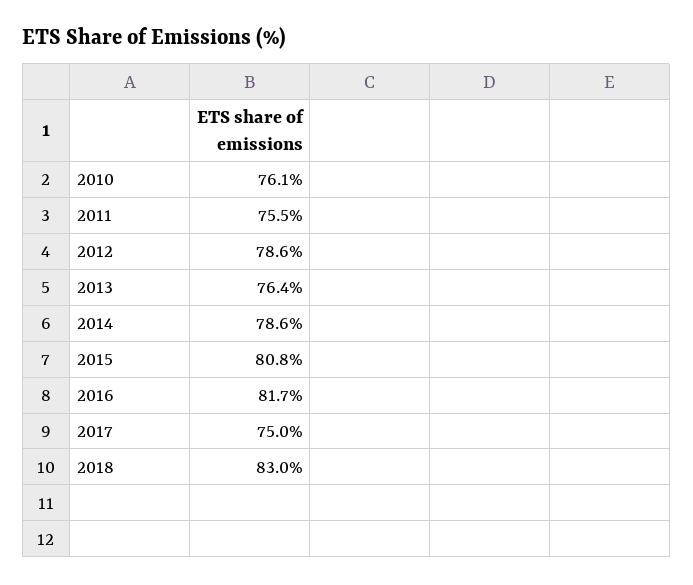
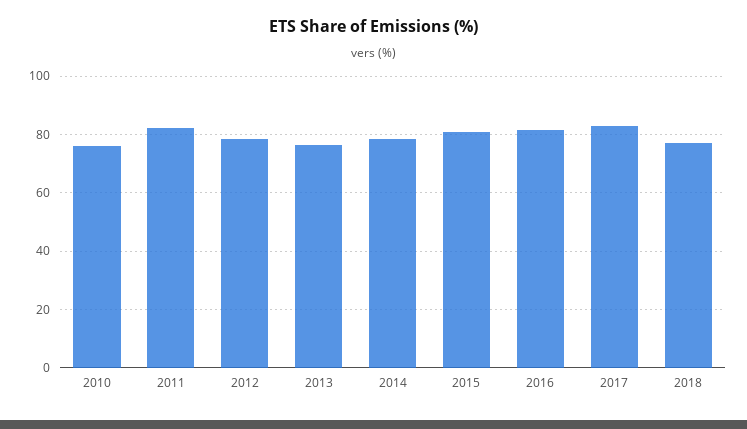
2011: 75.5 -> 82.5
2017: 75 -> 82.5
2018: 83 -> 77.5

